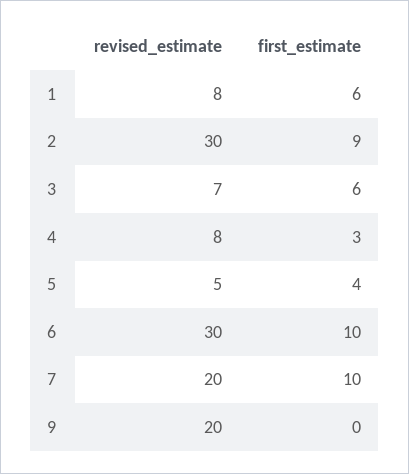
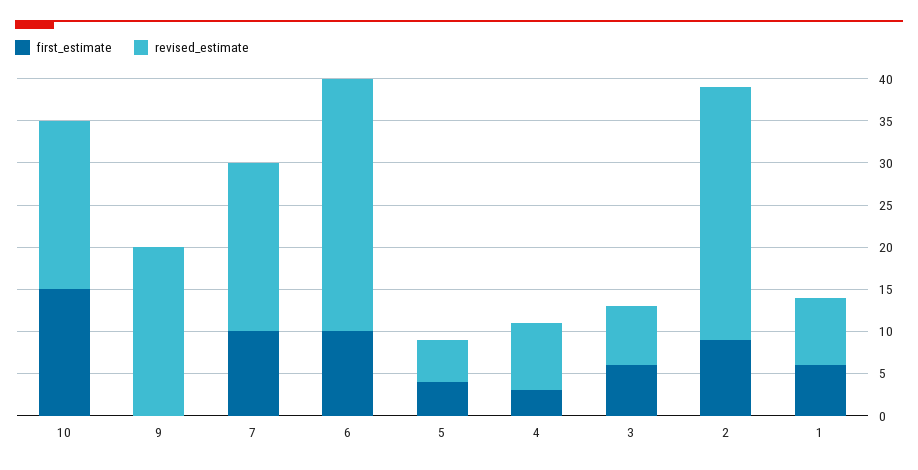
first_estimate, 10: none -> 15
revised_estimate, 10: none -> 20

